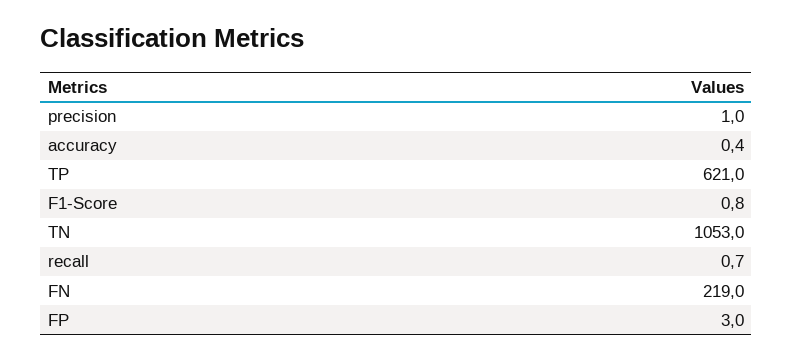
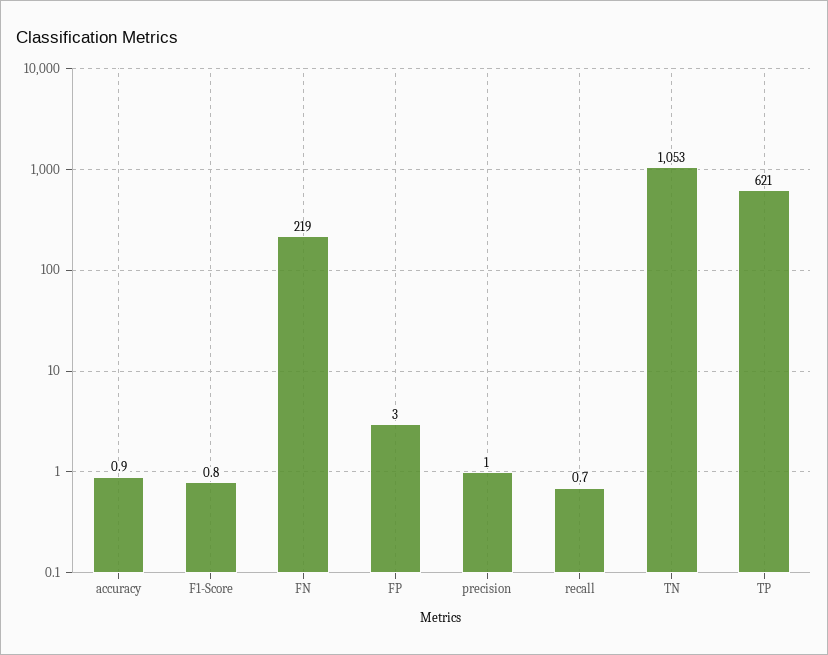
accuracy: 0.4 -> 0.9

